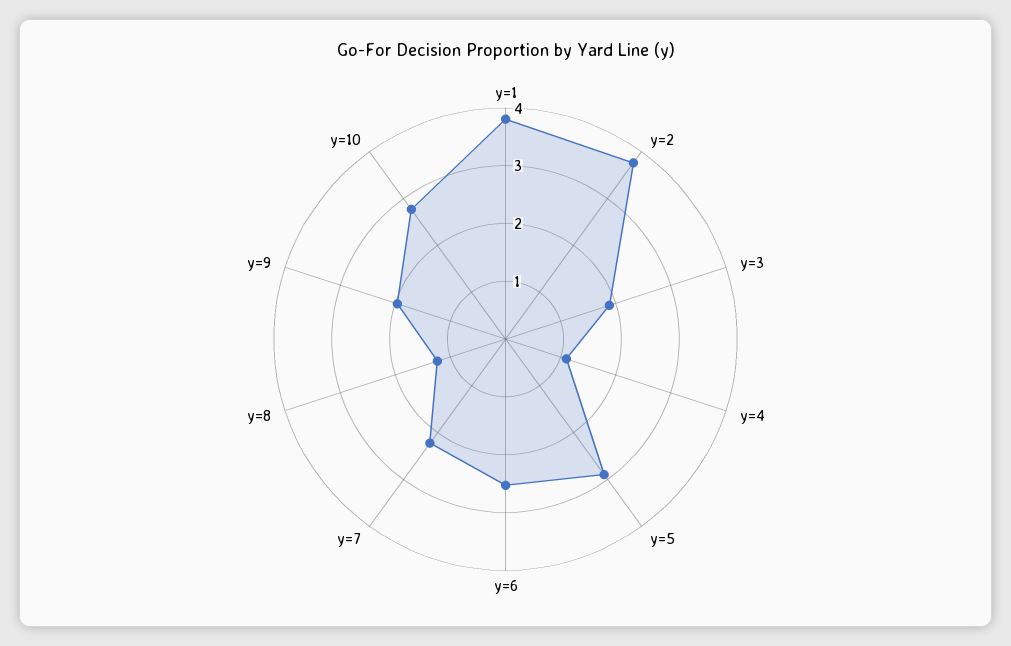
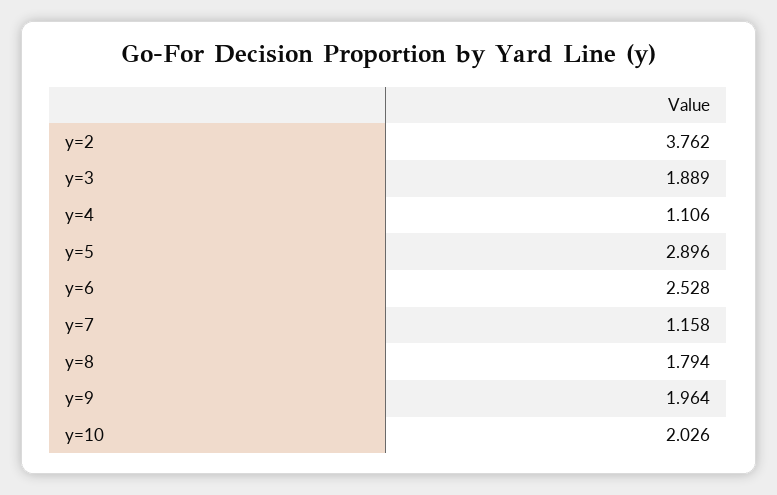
y=1: 3.8 -> none
y=7: 2.2 -> 1.158
y=8: 1.2 -> 1.794
y=10: 2.8 -> 2.026

